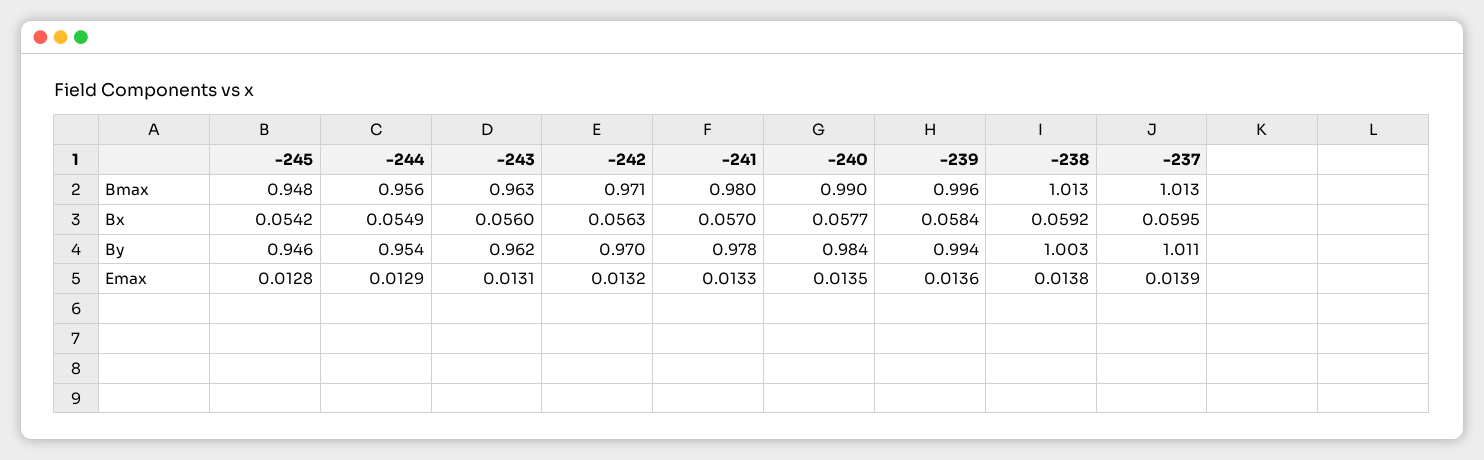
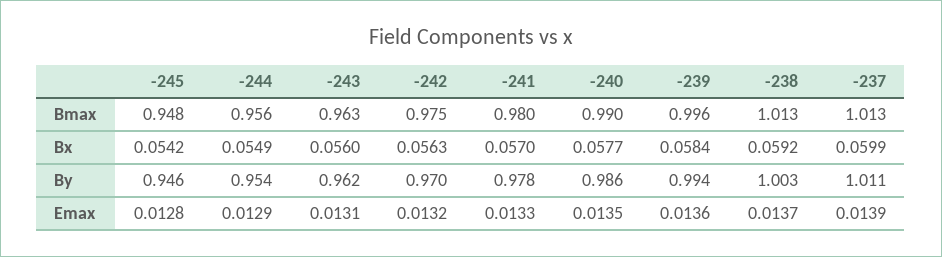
-242, Bmax: 0.971 -> 0.975
-237, Bx: 0.0595 -> 0.0599
-240, By: 0.984 -> 0.986
-238, Emax: 0.0138 -> 0.0137

